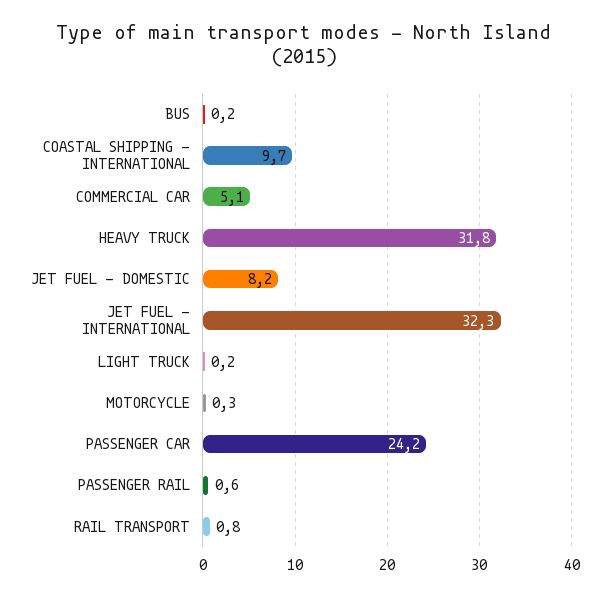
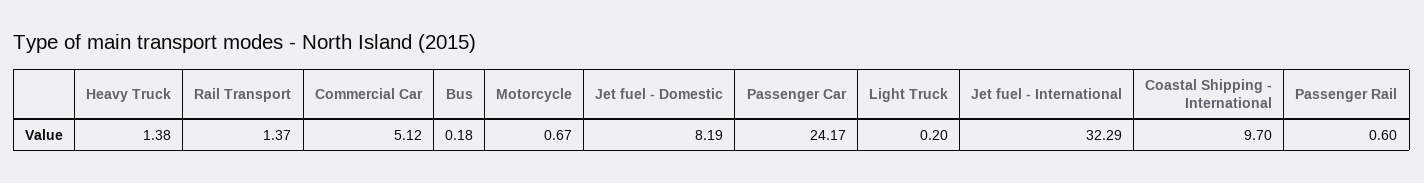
HEAVY TRUCK: 31.8 -> 1.38
MOTORCYCLE: 0.3 -> 0.67
RAIL TRANSPORT: 0.8 -> 1.37

